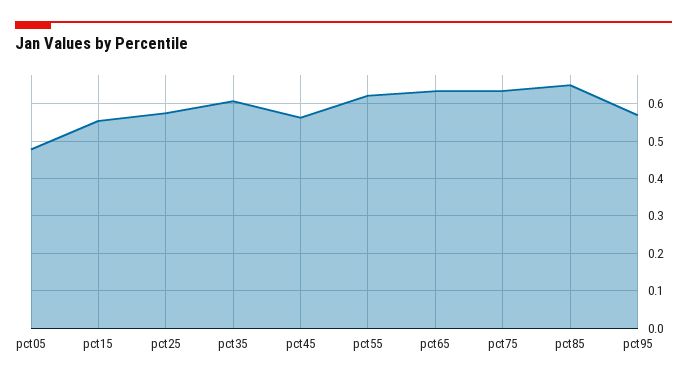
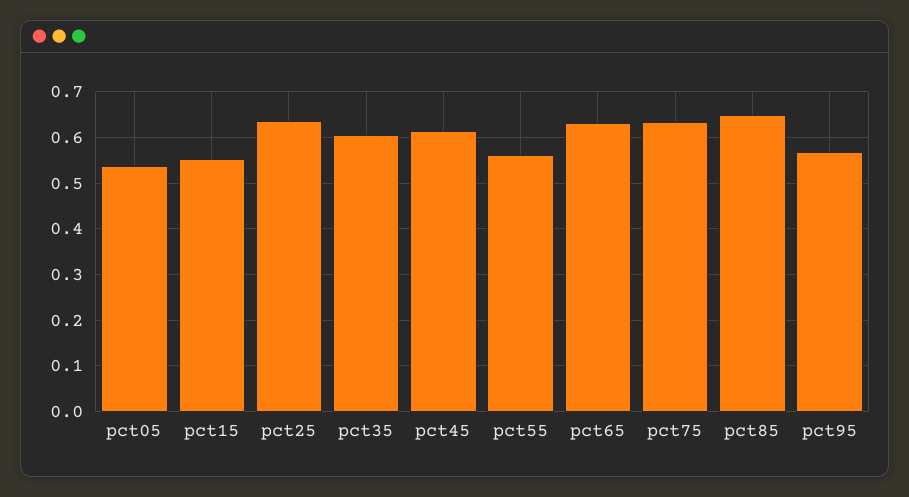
pct05: 0.48 -> 0.54
pct25: 0.58 -> 0.64
pct45: 0.56 -> 0.62
pct55: 0.62 -> 0.56

